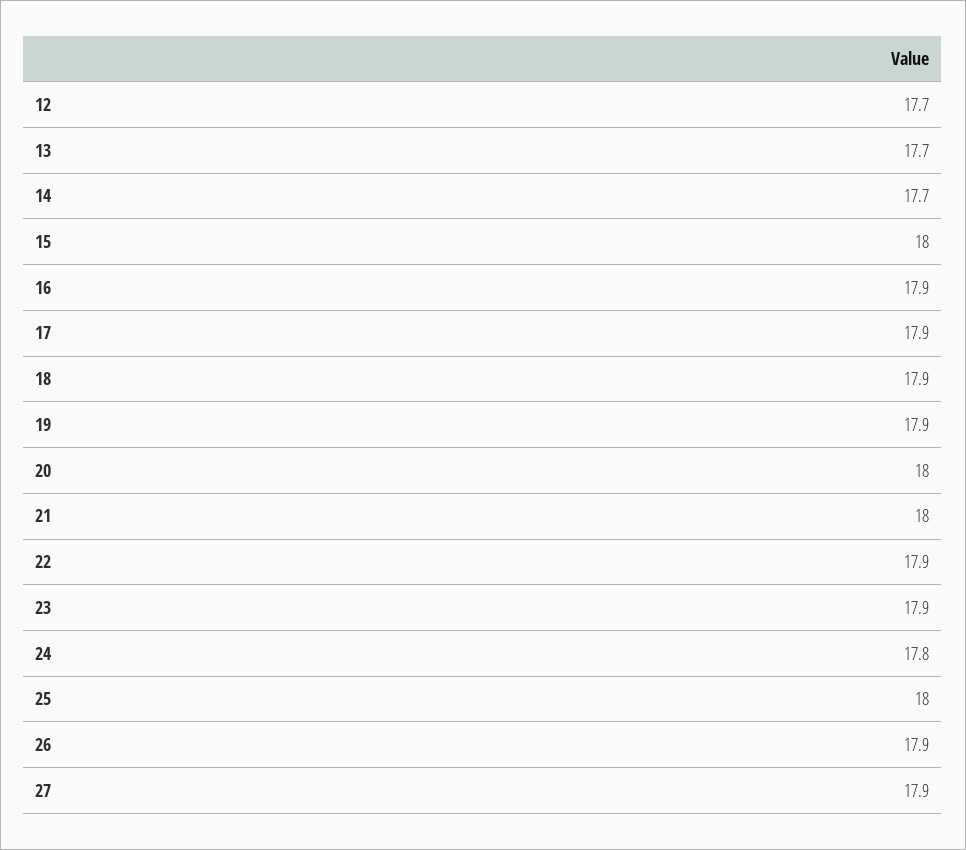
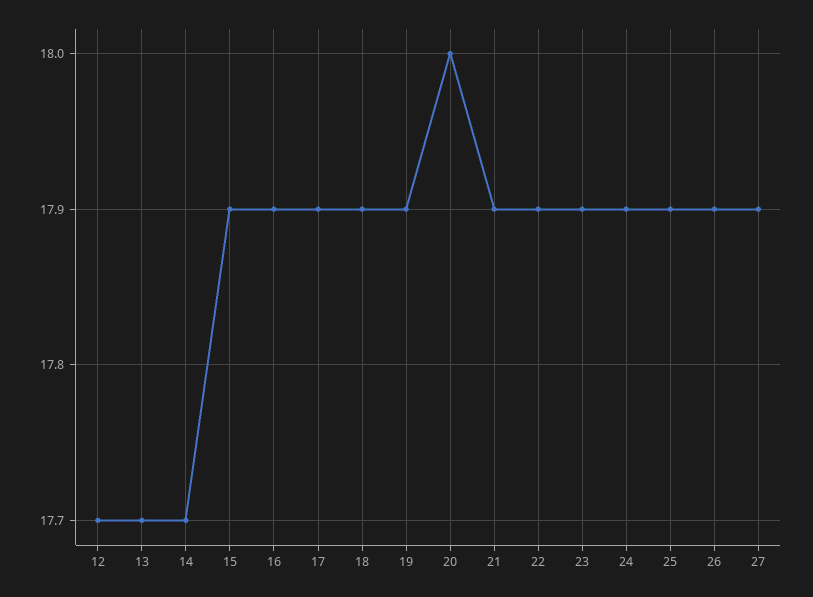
15: 18 -> 17.9
21: 18 -> 17.9
24: 17.8 -> 17.9
25: 18 -> 17.9

